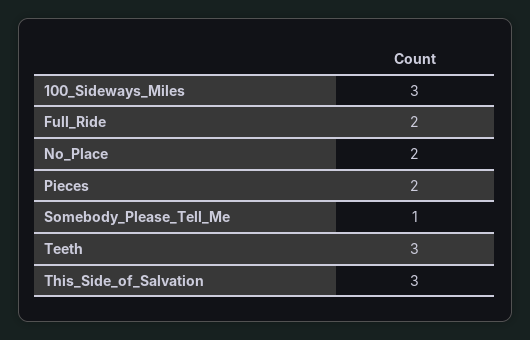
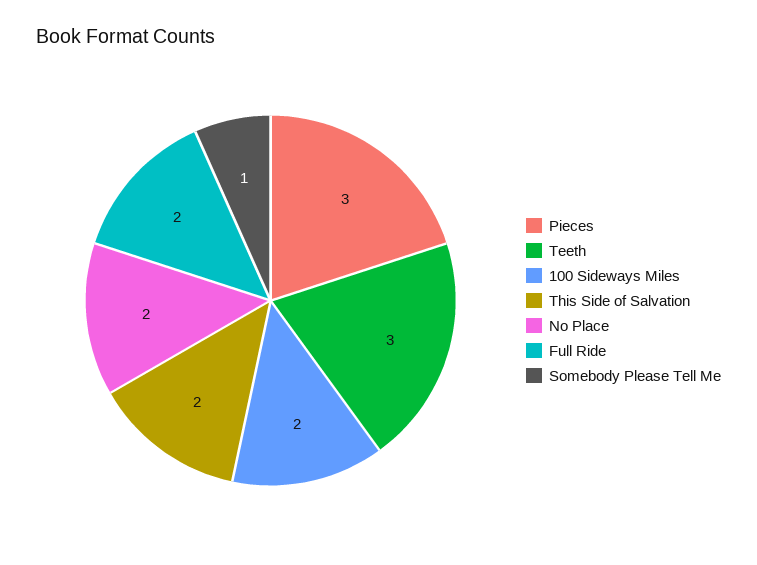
100_Sideways_Miles: 3 -> 2
Pieces: 2 -> 3
This_Side_of_Salvation: 3 -> 2

